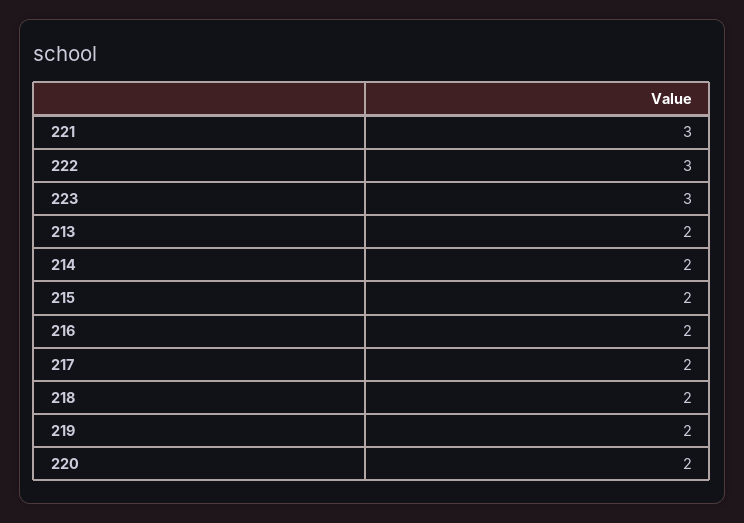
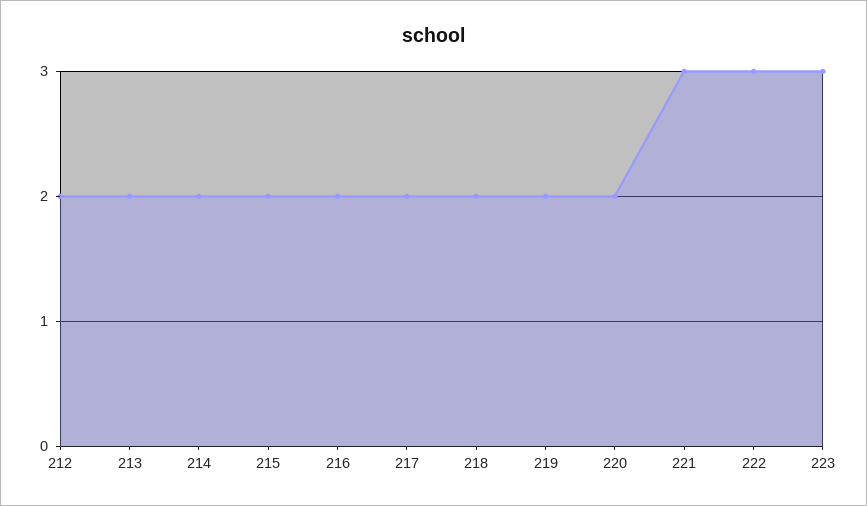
212: none -> 2

